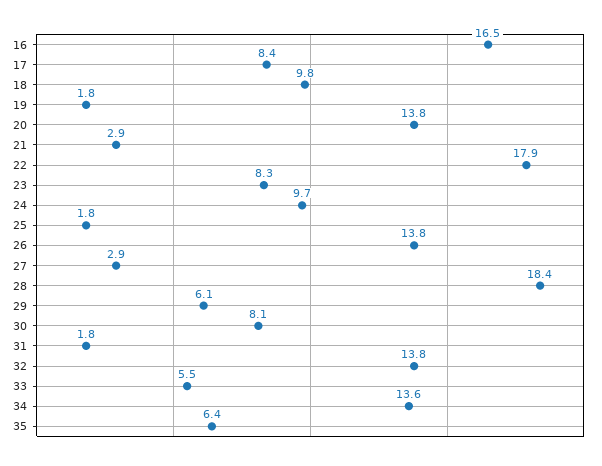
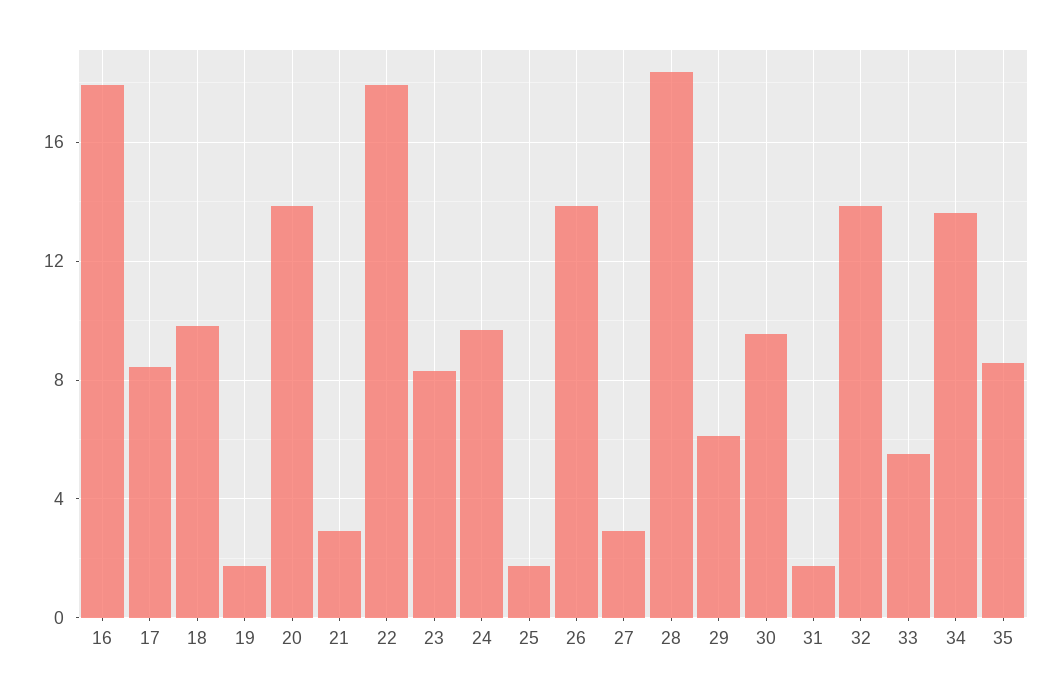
16: 16.5 -> 18
30: 8.1 -> 9.5
35: 6.4 -> 8.5

